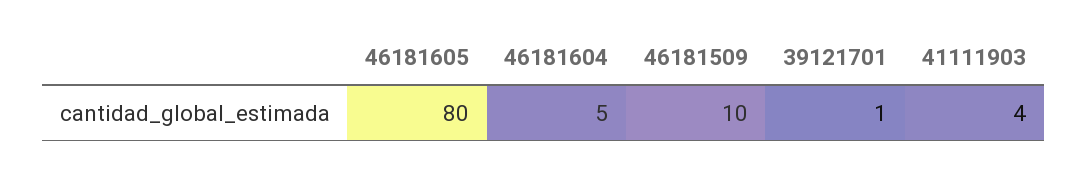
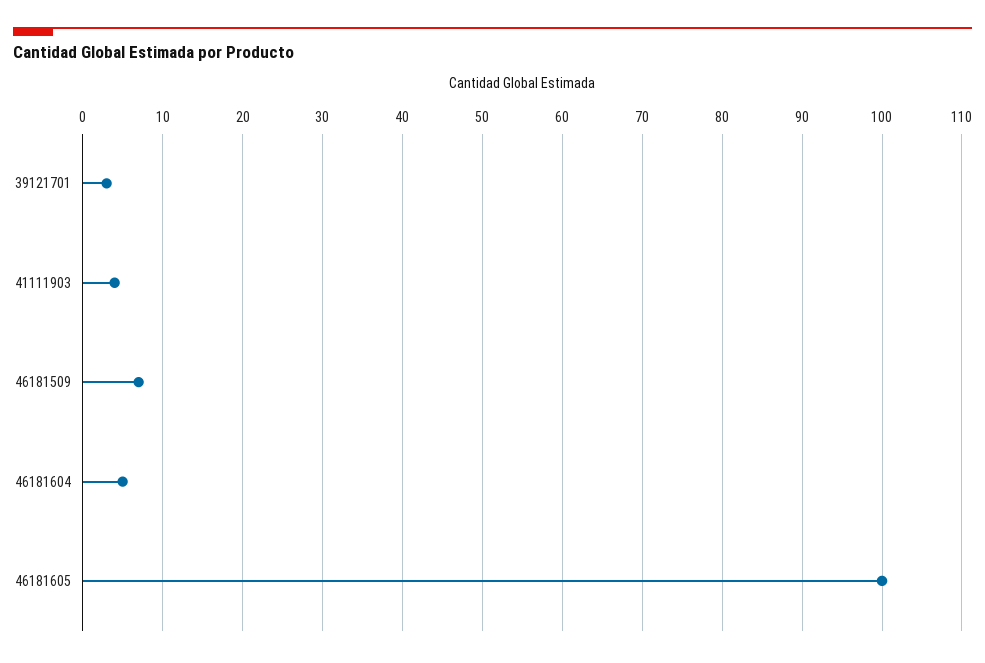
46181605: 80 -> 100
46181509: 10 -> 7
39121701: 1 -> 3

